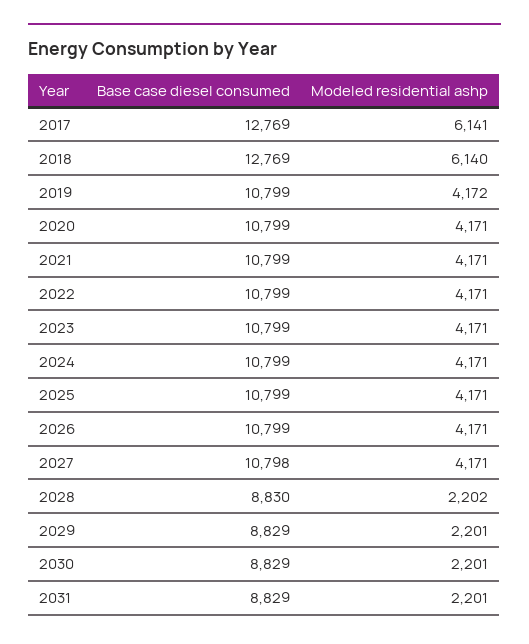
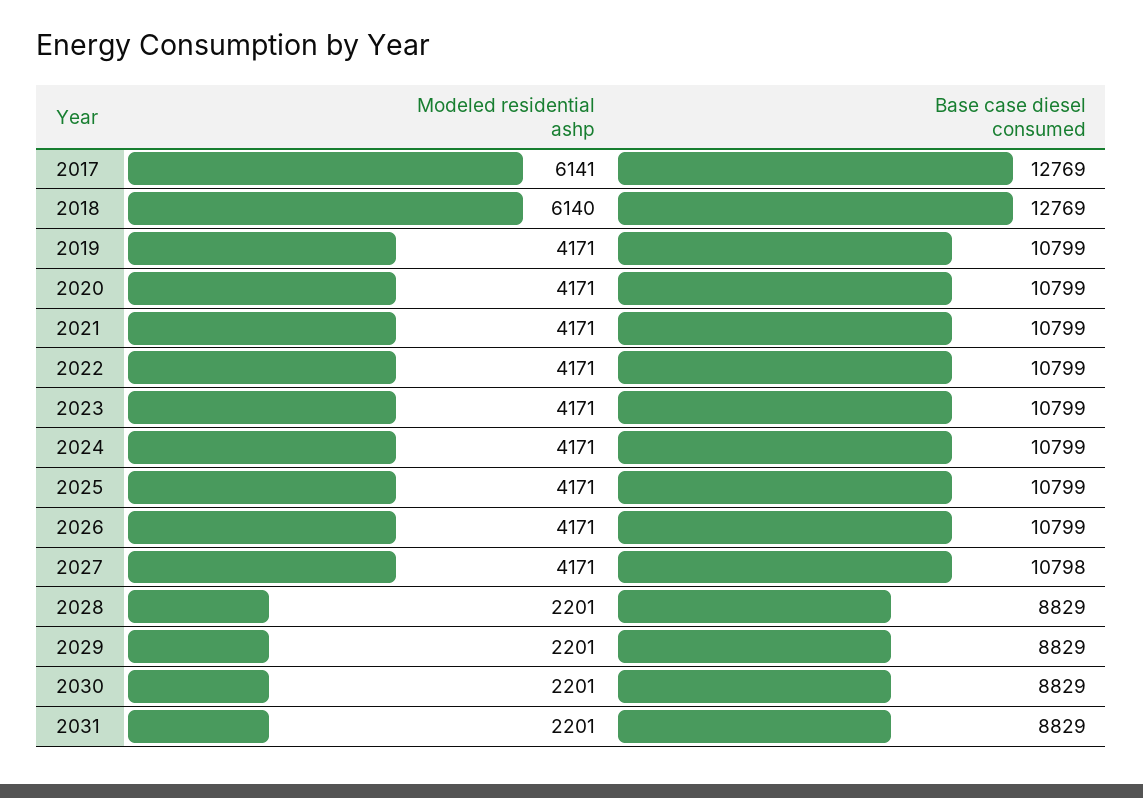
Modeled residential ashp, 2019: 4172 -> 4171
Base case diesel consumed, 2028: 8830 -> 8829
Modeled residential ashp, 2028: 2202 -> 2201

